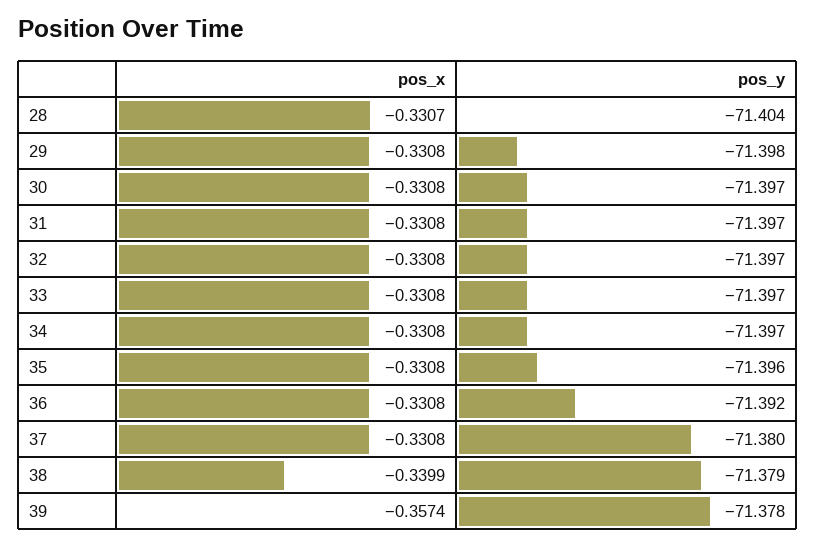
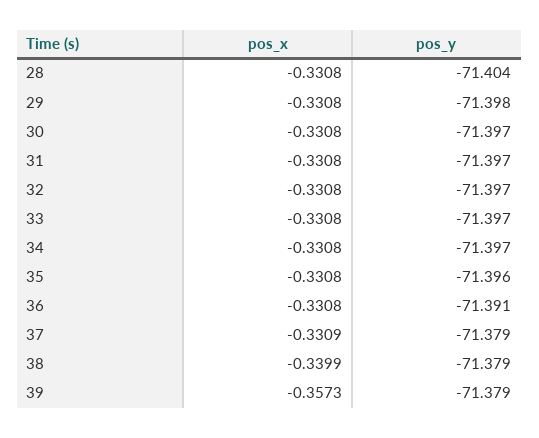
pos_x, 28: -0.3307 -> -0.3308
pos_y, 36: -71.392 -> -71.391
pos_x, 37: -0.3308 -> -0.3309
pos_y, 37: -71.38 -> -71.379
pos_x, 39: -0.3574 -> -0.3573
pos_y, 39: -71.378 -> -71.379

